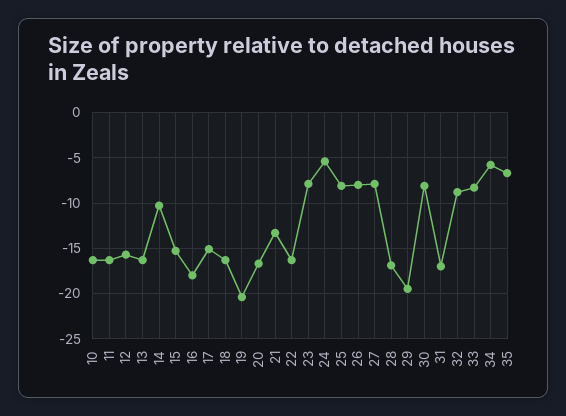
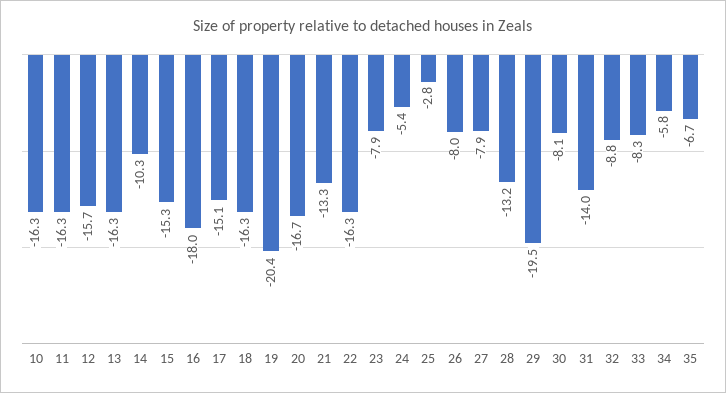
25: -8 -> -2.8
28: -17 -> -13.2
31: -17 -> -14

